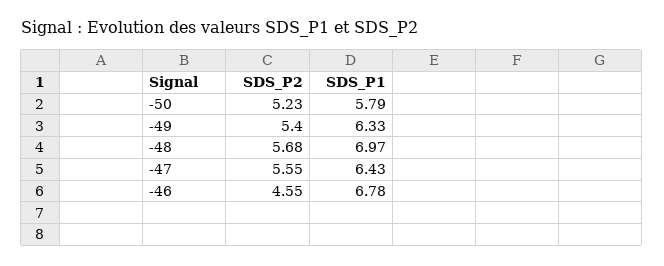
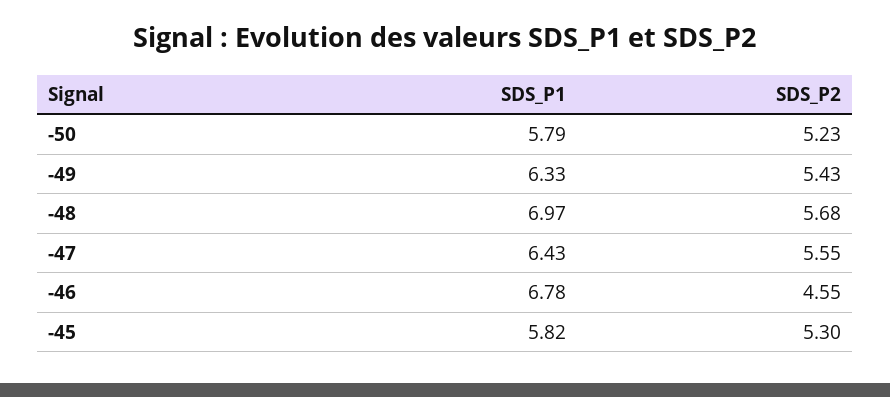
SDS_P2, -49: 5.4 -> 5.43
SDS_P1, -45: none -> 5.82
SDS_P2, -45: none -> 5.3

